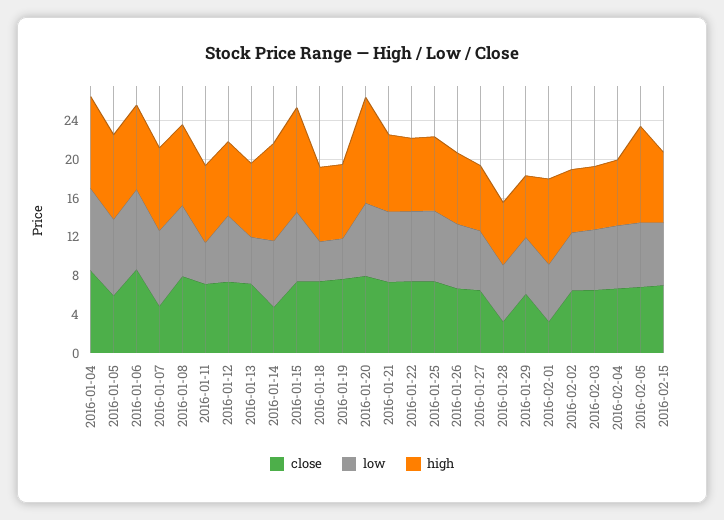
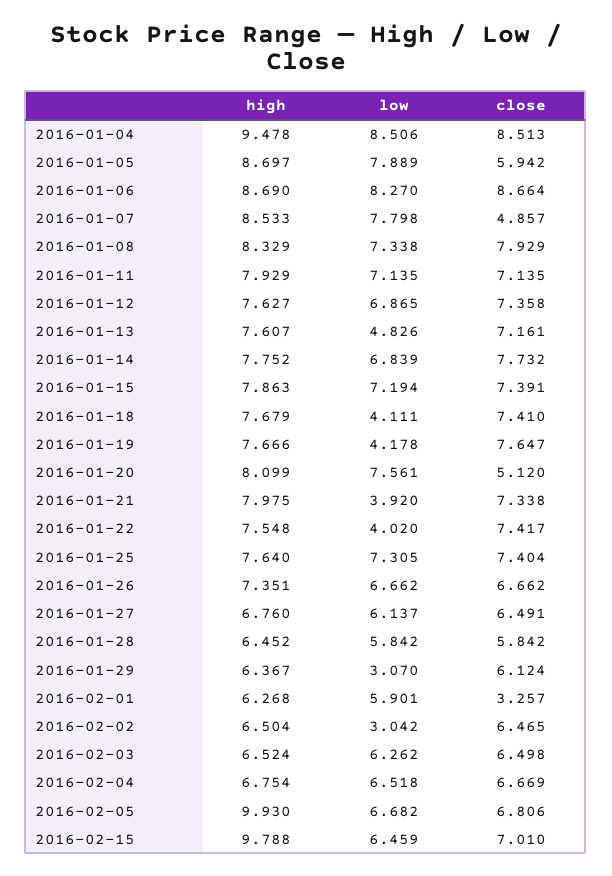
low, 2016-01-11: 4 -> 7.135
close, 2016-01-14: 5 -> 7.732
high, 2016-01-14: 10 -> 7.752
high, 2016-01-15: 11 -> 7.863
close, 2016-01-20: 8 -> 5.12
high, 2016-01-20: 11 -> 8.099
low, 2016-01-21: 7 -> 3.92
low, 2016-01-22: 7 -> 4.02
close, 2016-01-28: 3 -> 5.842
low, 2016-01-29: 6 -> 3.07
high, 2016-02-01: 9 -> 6.268
low, 2016-02-02: 6 -> 3.042
high, 2016-02-15: 7 -> 9.788

